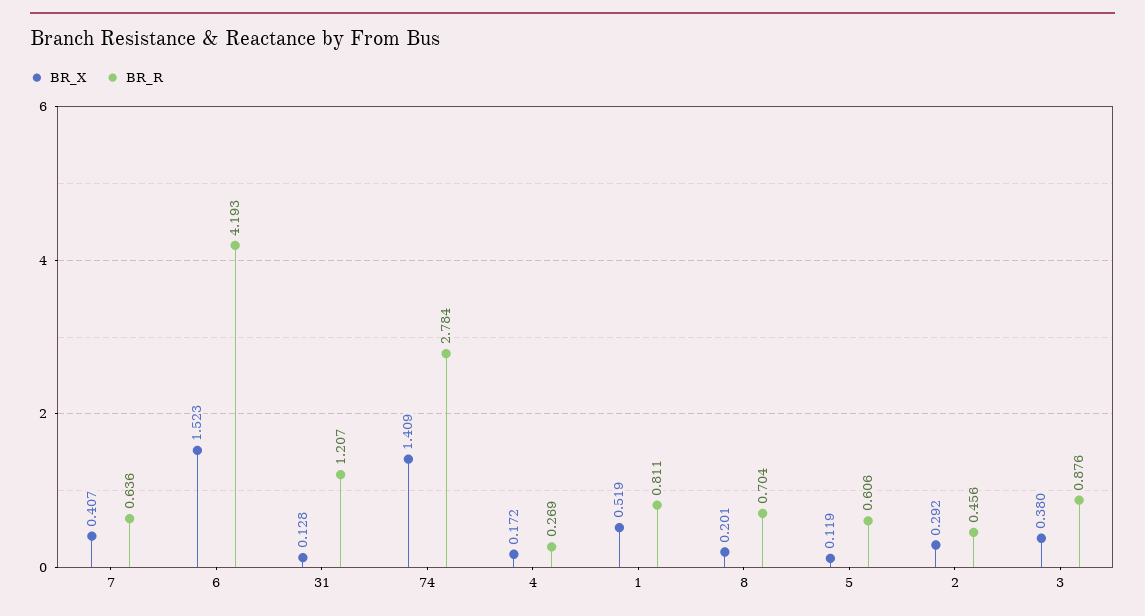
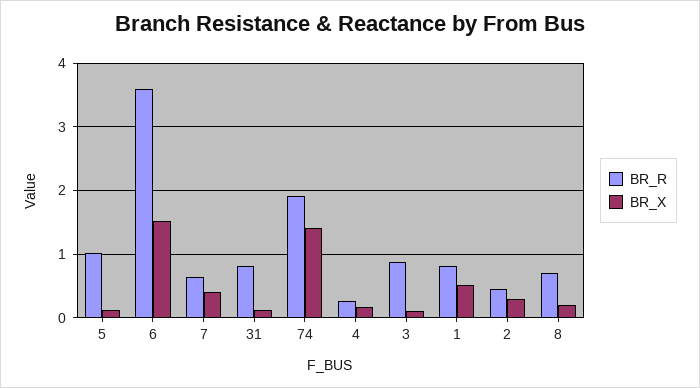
BR_R, 6: 4.193 -> 3.6
BR_R, 31: 1.207 -> 0.8
BR_R, 74: 2.784 -> 1.9
BR_R, 5: 0.606 -> 1
BR_X, 3: 0.38 -> 0.1

